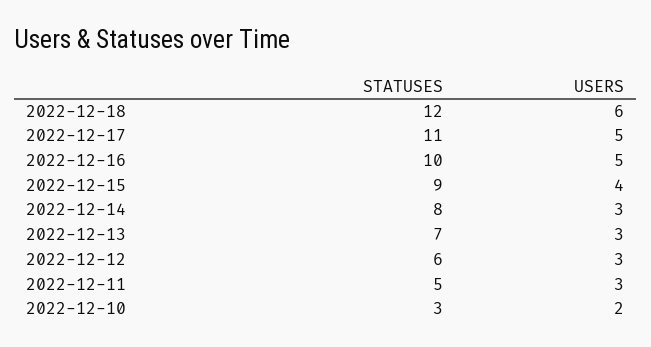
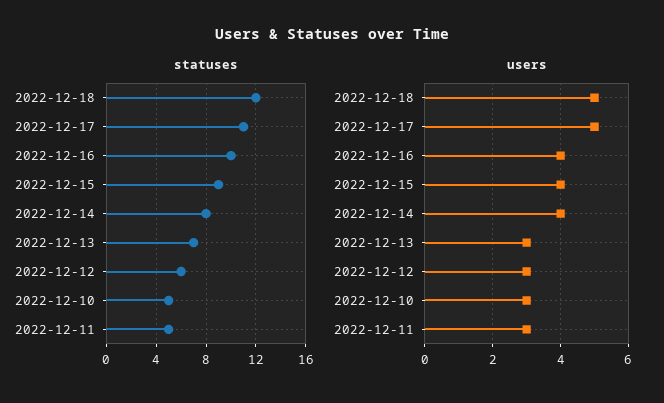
USERS, 2022-12-18: 6 -> 5
USERS, 2022-12-16: 5 -> 4
USERS, 2022-12-14: 3 -> 4
STATUSES, 2022-12-10: 3 -> 5
USERS, 2022-12-10: 2 -> 3

